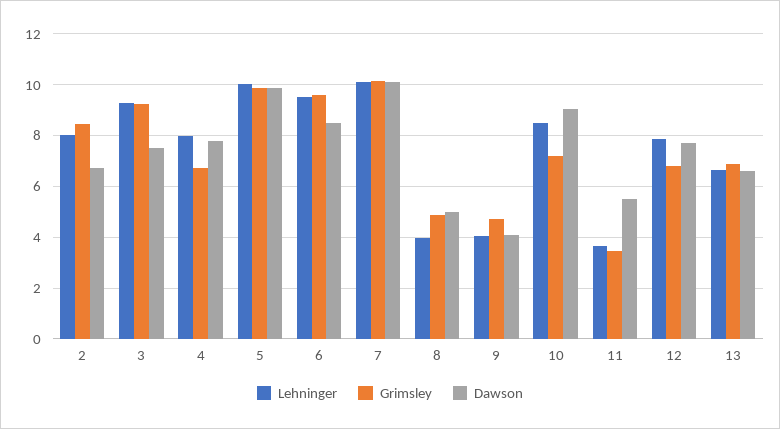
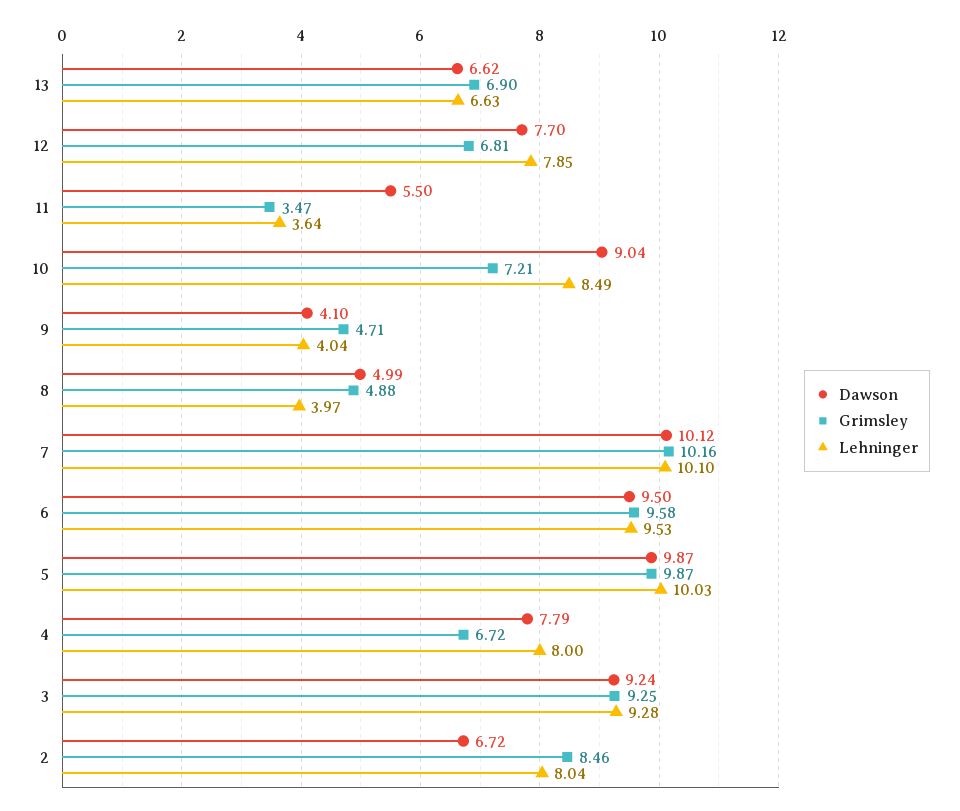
Dawson, 3: 7.5 -> 9.24
Dawson, 6: 8.5 -> 9.5

